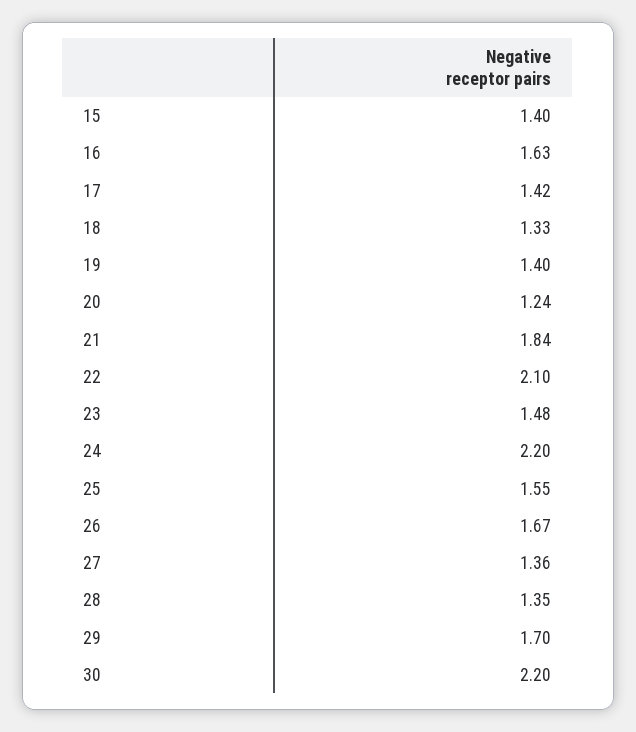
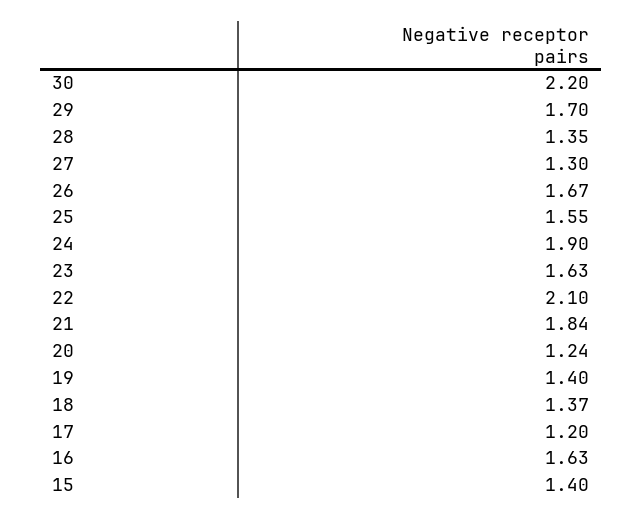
17: 1.42 -> 1.2
18: 1.33 -> 1.37
23: 1.48 -> 1.63
24: 2.2 -> 1.9
27: 1.36 -> 1.3

